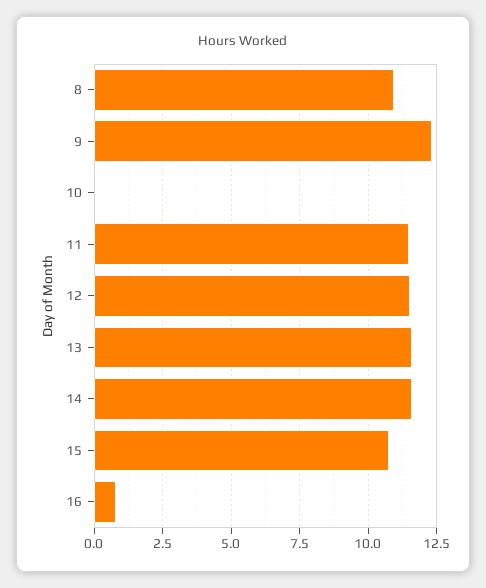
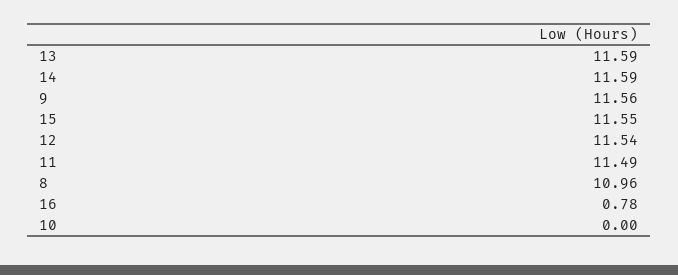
9: 12.25 -> 11.56
15: 10.75 -> 11.55

